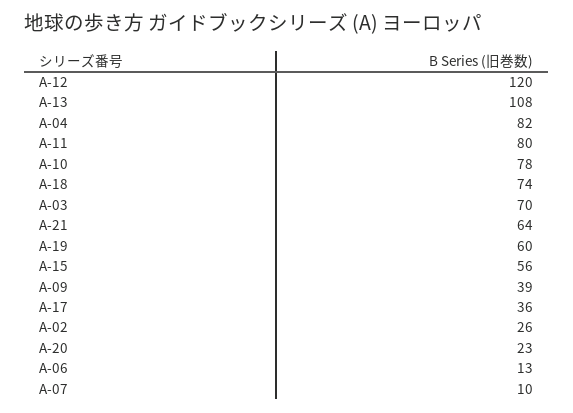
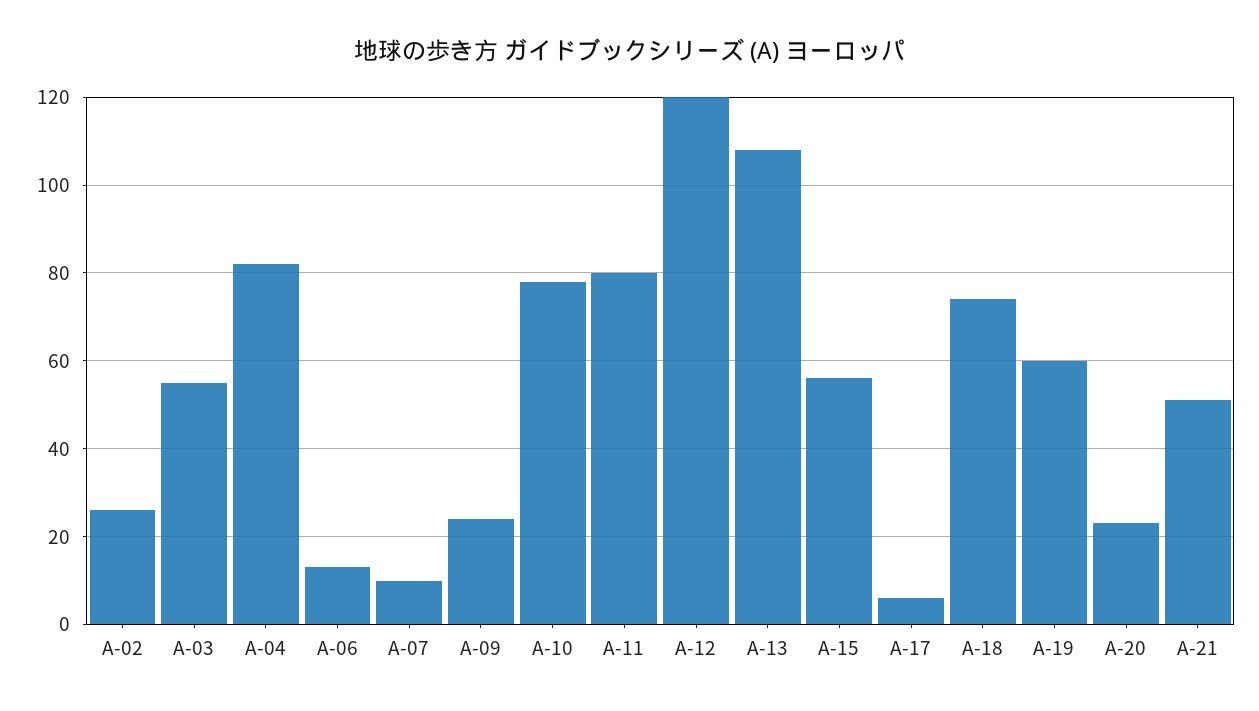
A-03: 70 -> 55
A-21: 64 -> 50
A-09: 39 -> 25
A-17: 36 -> 5

